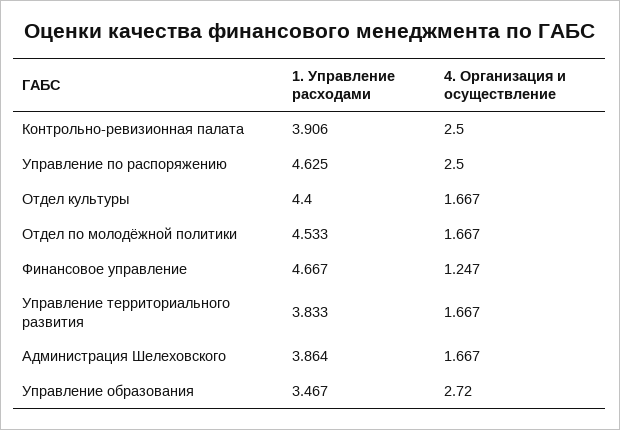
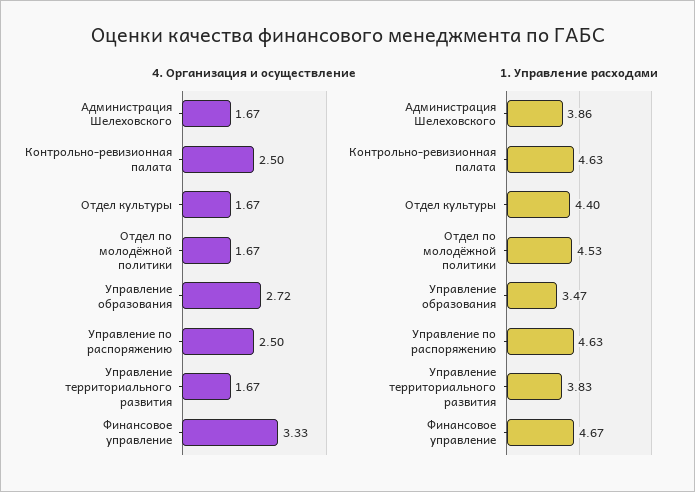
1. Управление расходами, Контрольно-ревизионная палата: 3.906 -> 4.63
4. Организация и осуществление, Финансовое управление: 1.247 -> 3.33

